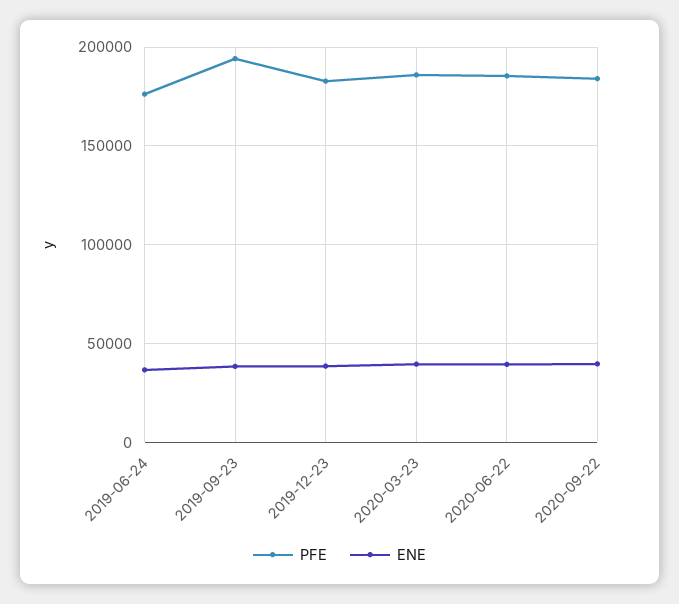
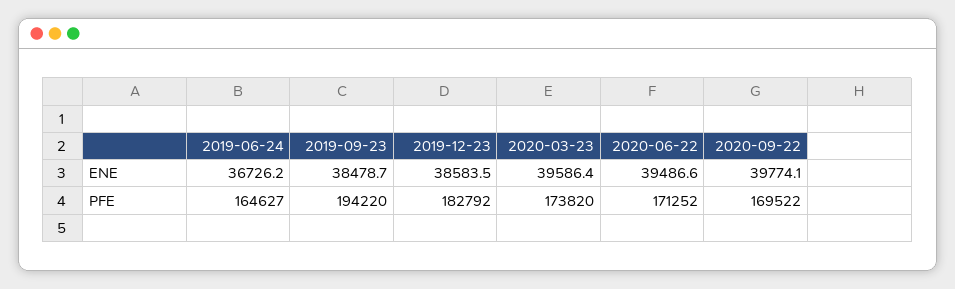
PFE, 2019-06-24: 175000 -> 164627
PFE, 2020-03-23: 185000 -> 173820
PFE, 2020-06-22: 185000 -> 171252
PFE, 2020-09-22: 185000 -> 169522

